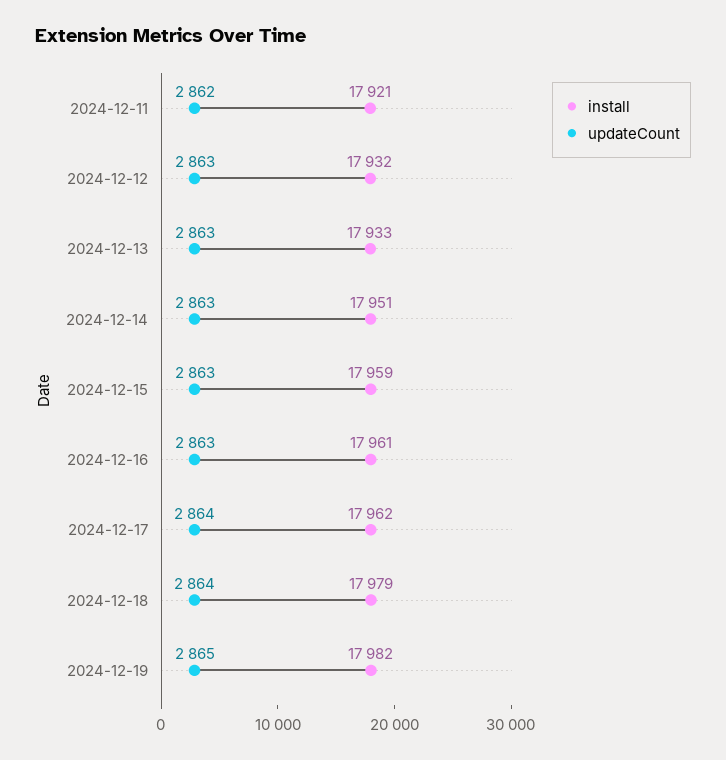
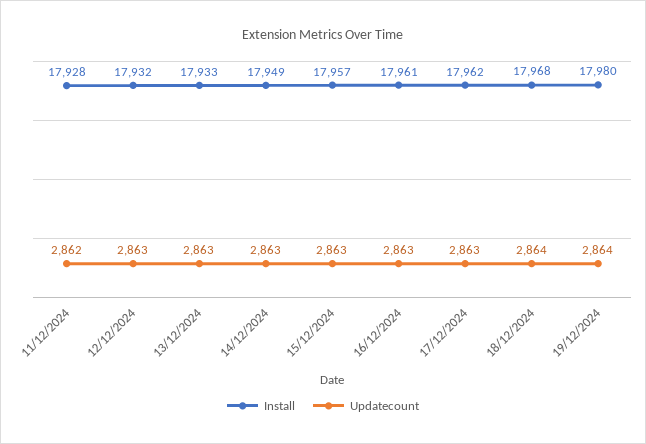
install, 2024-12-11: 17921 -> 17928
install, 2024-12-14: 17951 -> 17949
install, 2024-12-15: 17959 -> 17957
updateCount, 2024-12-17: 2864 -> 2863
install, 2024-12-18: 17979 -> 17968
install, 2024-12-19: 17982 -> 17980
updateCount, 2024-12-19: 2865 -> 2864

